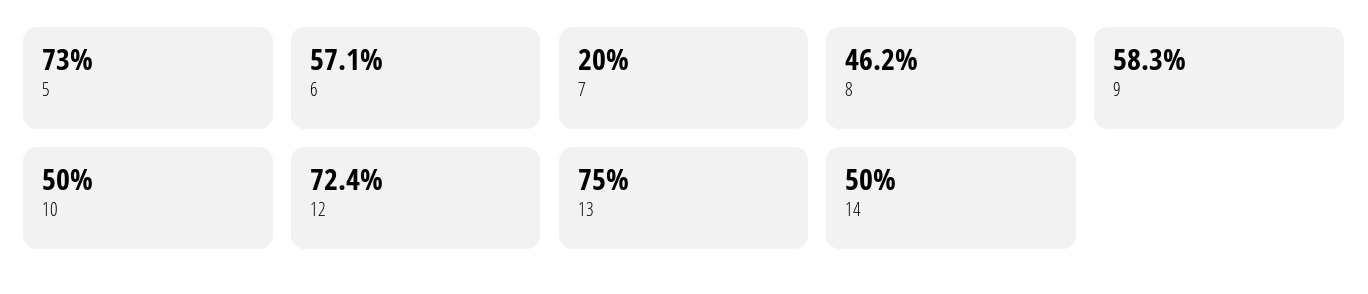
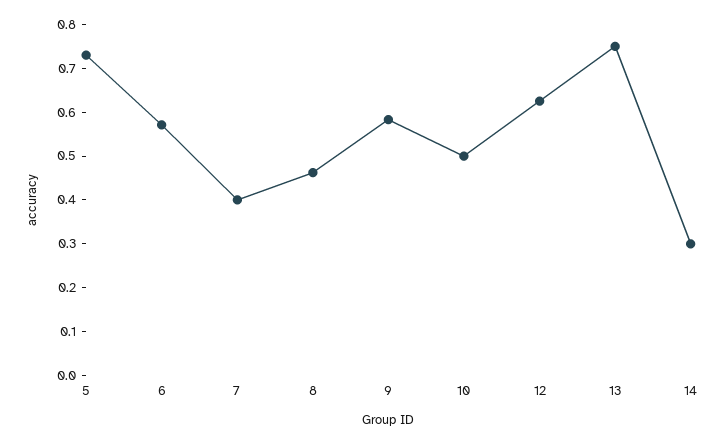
7: 0.2 -> 0.4
12: 0.724 -> 0.62
14: 0.5 -> 0.3

